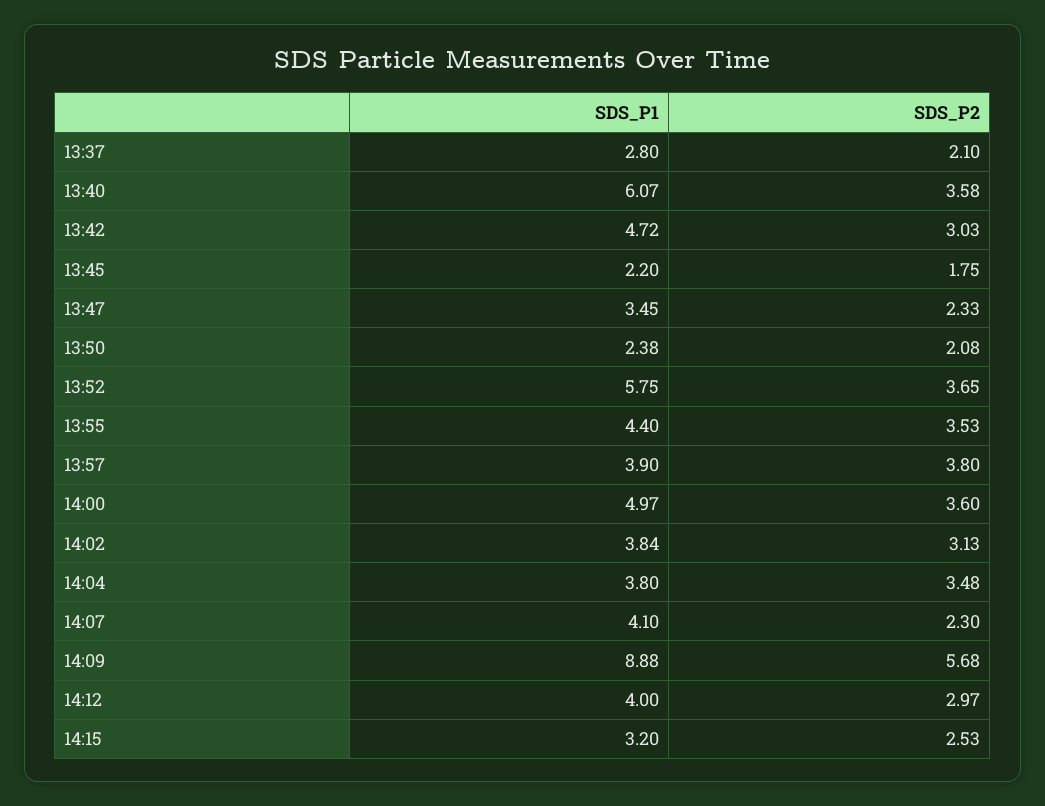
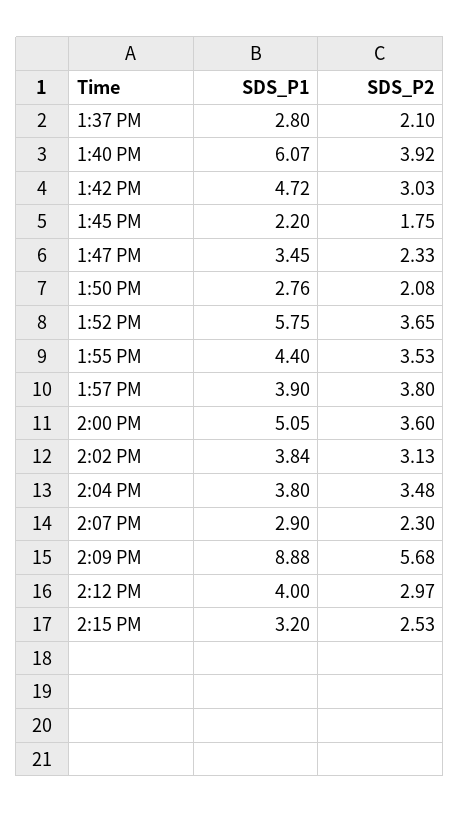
SDS_P2, 13:40: 3.58 -> 3.92
SDS_P1, 13:50: 2.38 -> 2.76
SDS_P1, 14:00: 4.97 -> 5.05
SDS_P1, 14:07: 4.1 -> 2.9

